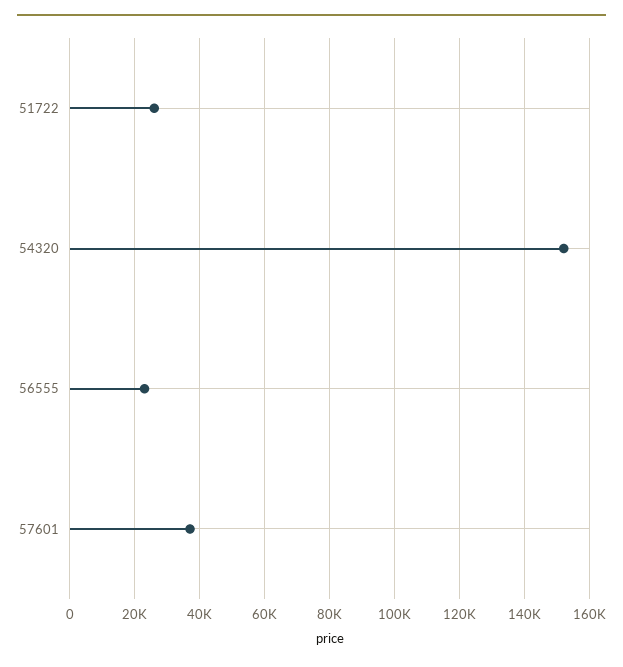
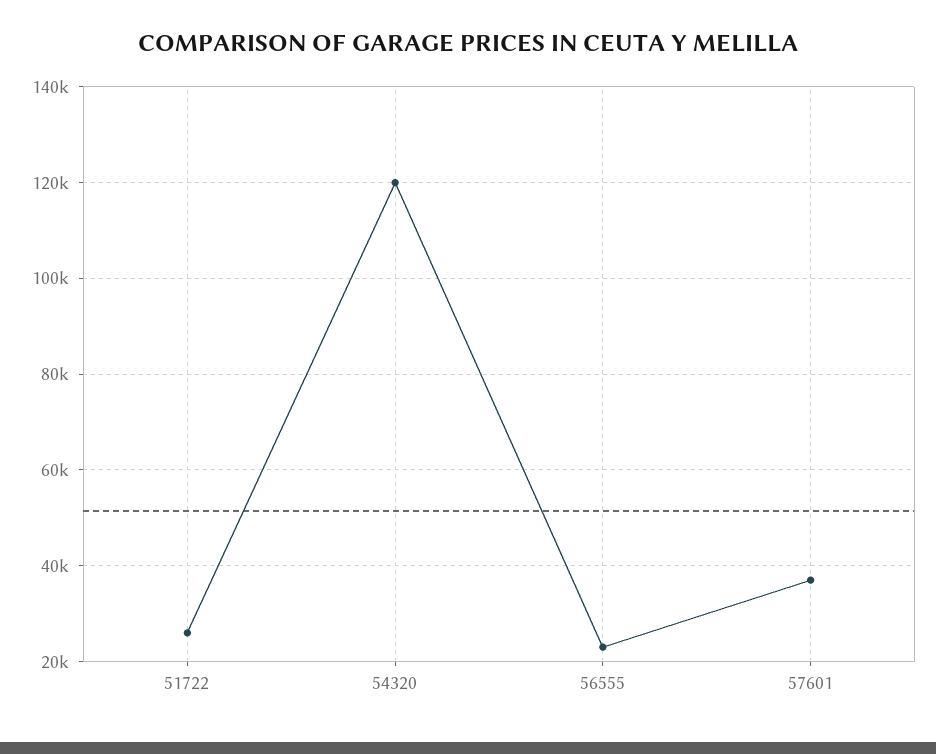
54320: 152000 -> 120000

